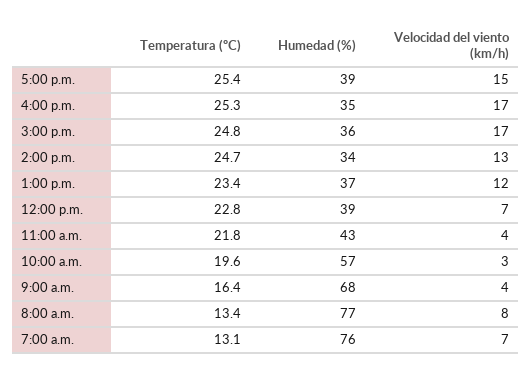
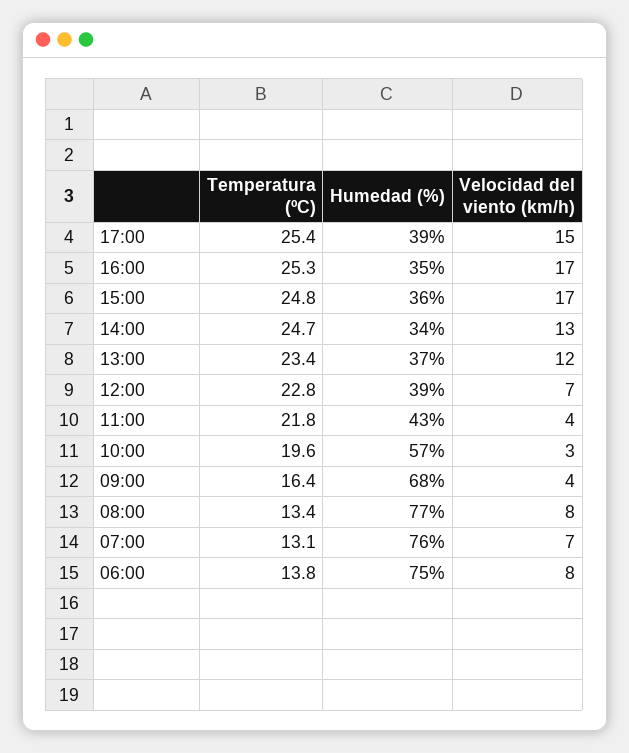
Temperatura (ºC), 06:00: none -> 13.8
Humedad (%), 06:00: none -> 75
Velocidad del viento (km/h), 06:00: none -> 8

